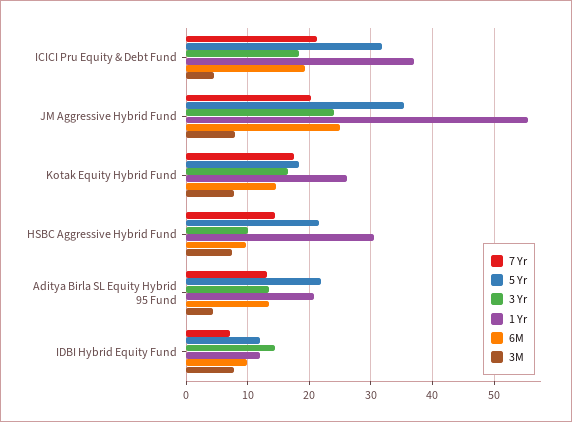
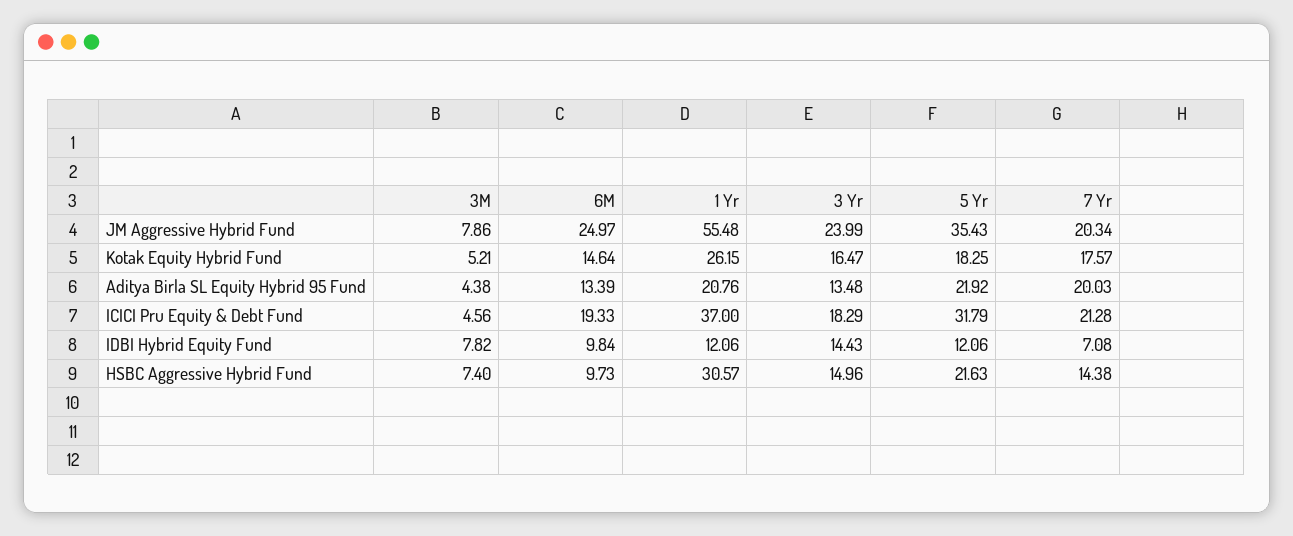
3M, Kotak Equity Hybrid Fund: 8 -> 5.21
3 Yr, HSBC Aggressive Hybrid Fund: 10 -> 14.96
7 Yr, Aditya Birla SL Equity Hybrid 95 Fund: 13 -> 20.03

